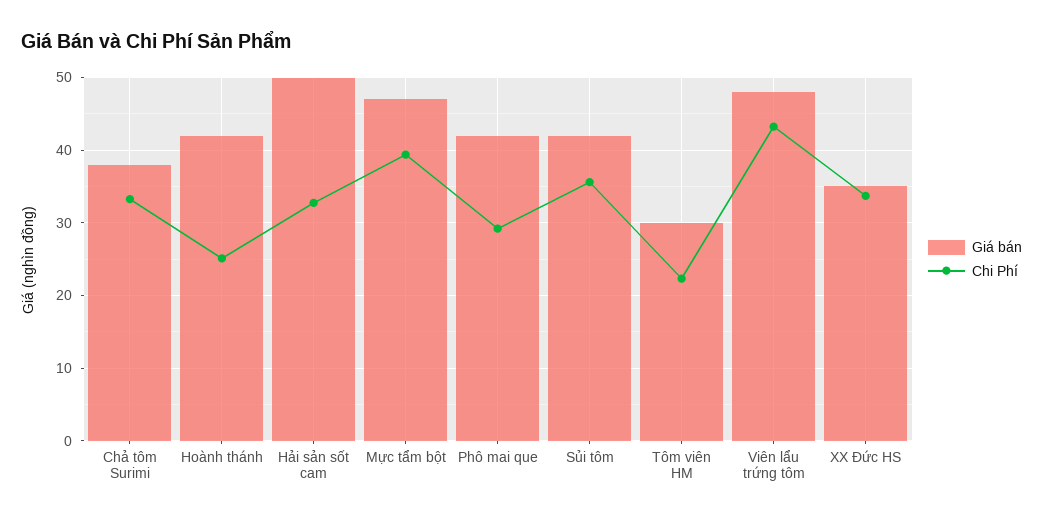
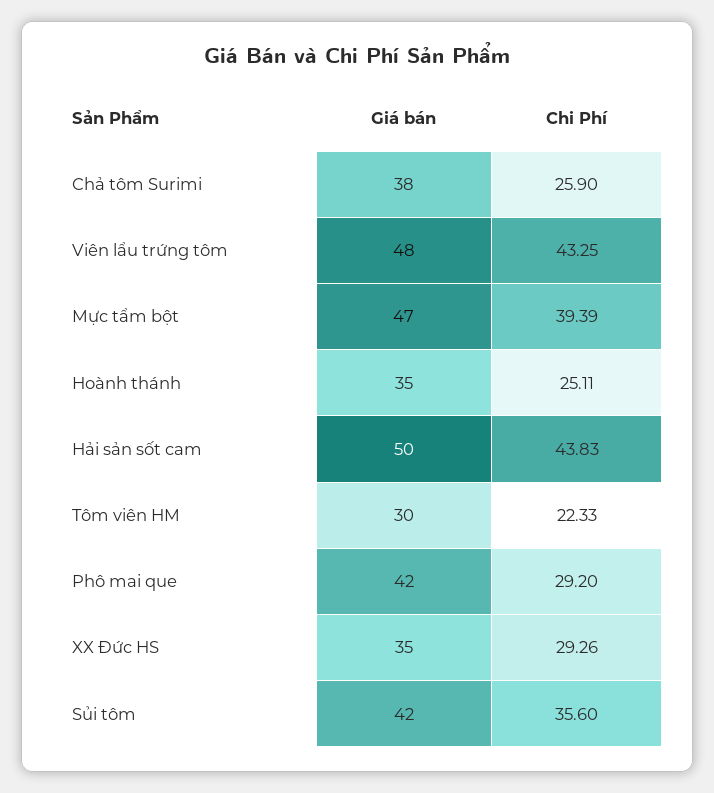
Chi Phí, Chả tôm Surimi: 33 -> 25.9
Giá bán, Hoành thánh: 42 -> 35
Chi Phí, Hải sản sốt cam: 33 -> 43.83
Chi Phí, XX Đức HS: 34 -> 29.26

